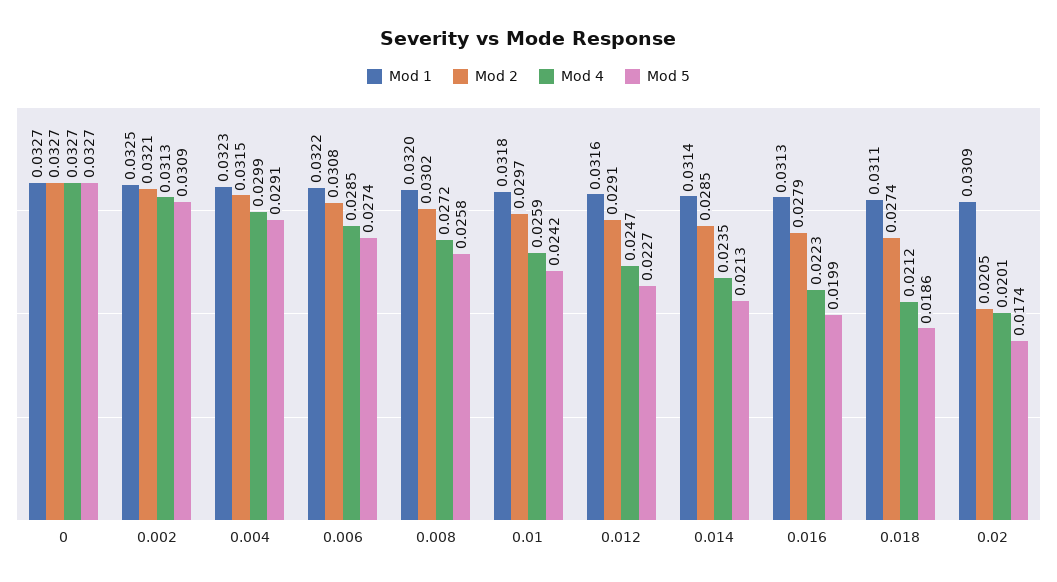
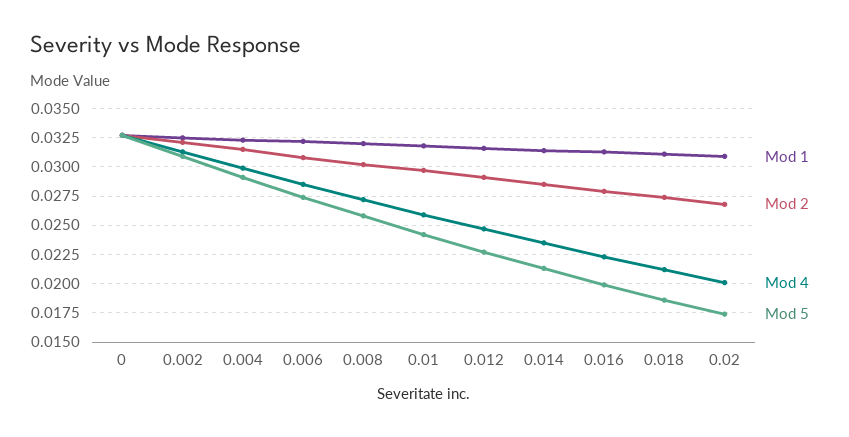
Mod 2, 0.02: 0.0205 -> 0.0275

